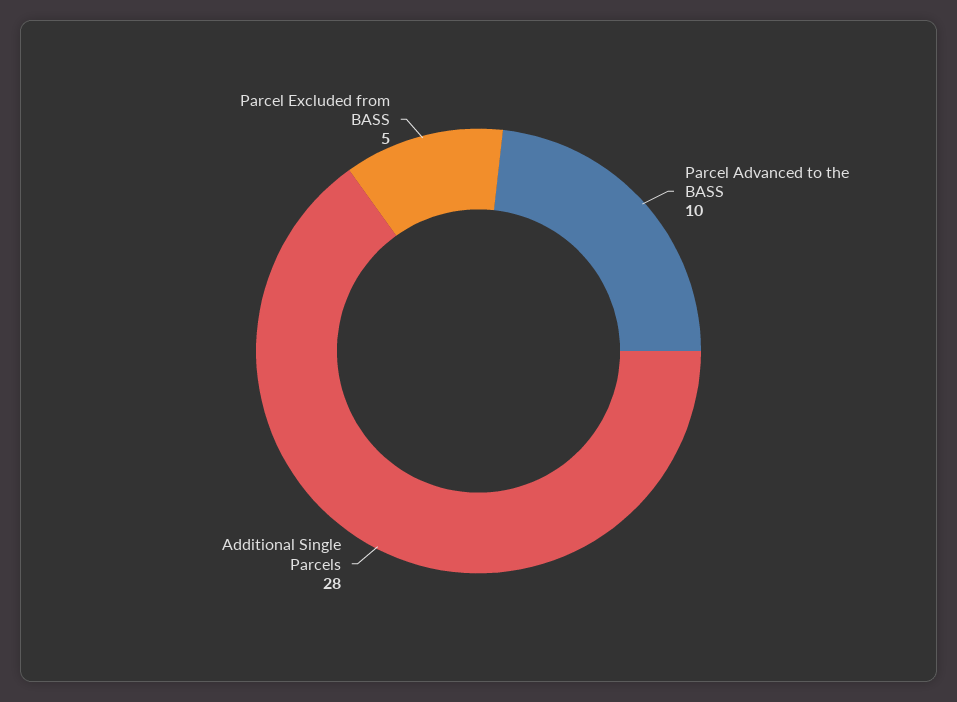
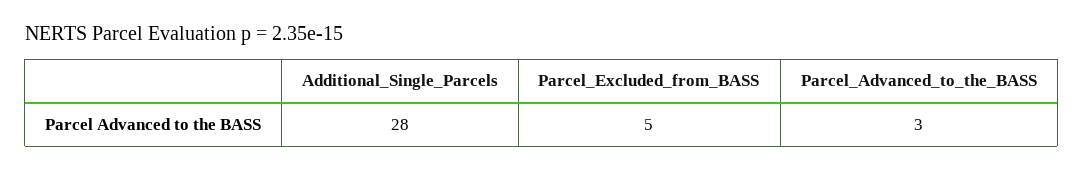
Parcel Advanced to the BASS: 10 -> 3

